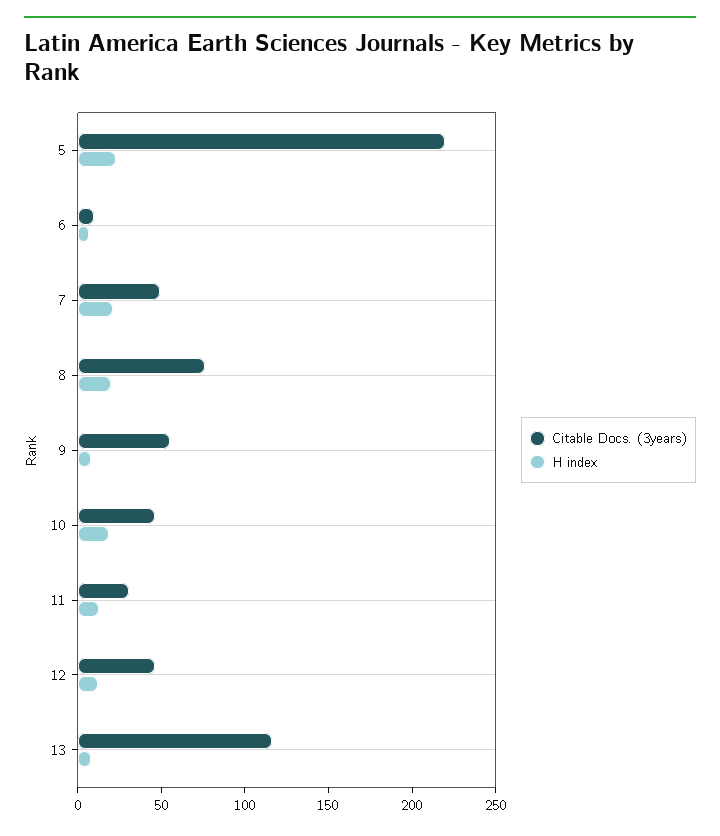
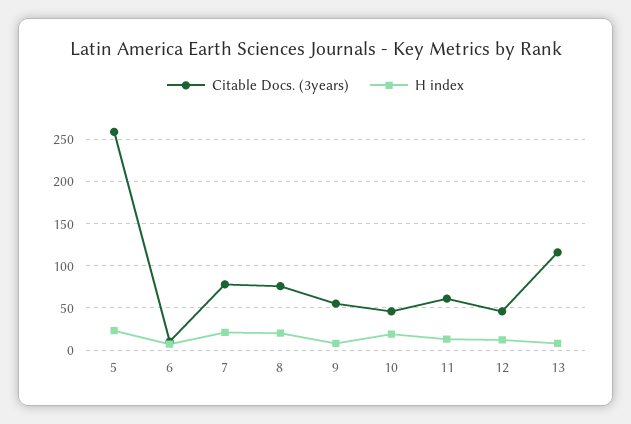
Citable Docs. (3years), 5: 220 -> 260
Citable Docs. (3years), 7: 50 -> 80
Citable Docs. (3years), 11: 30 -> 60

